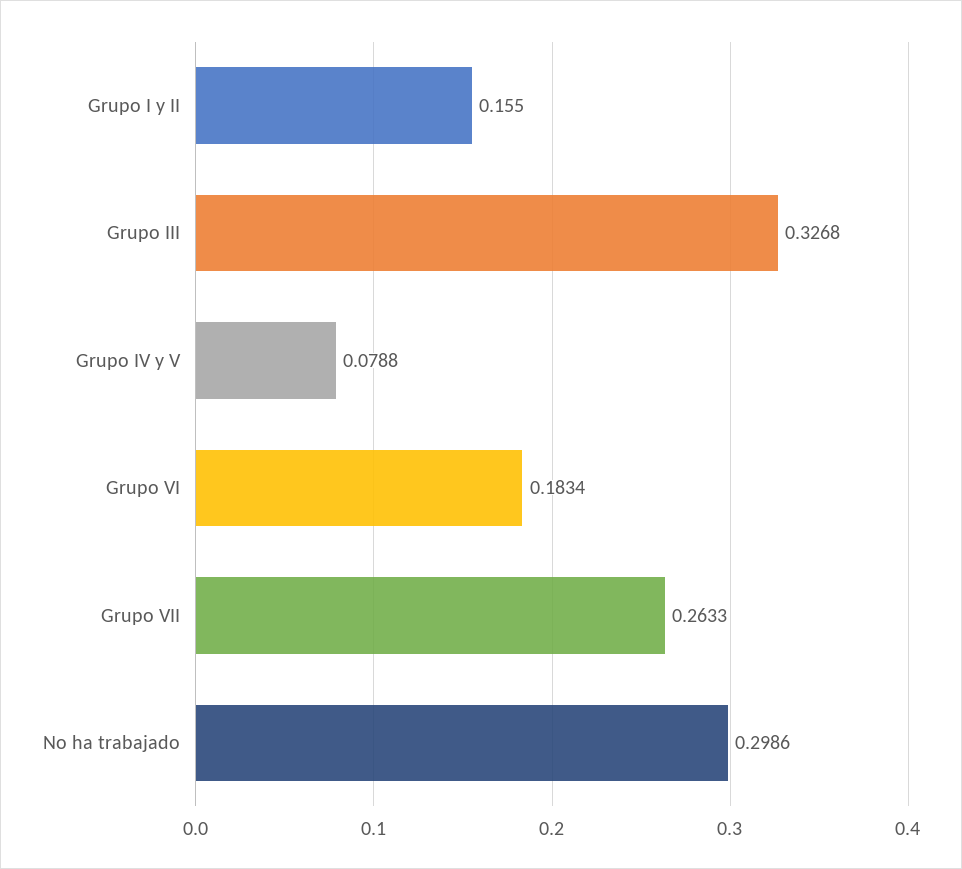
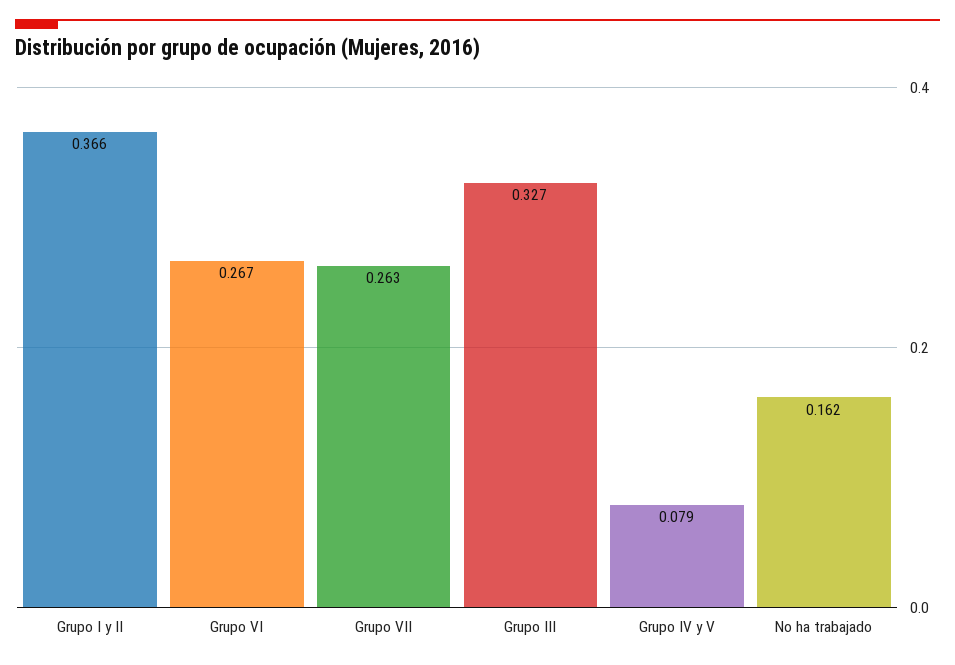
Grupo I y II: 0.155 -> 0.366
Grupo VI: 0.1834 -> 0.267
No ha trabajado: 0.2986 -> 0.162

